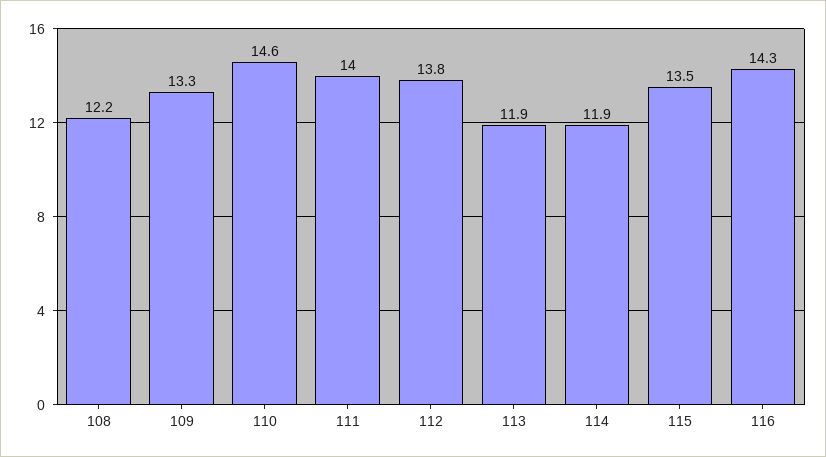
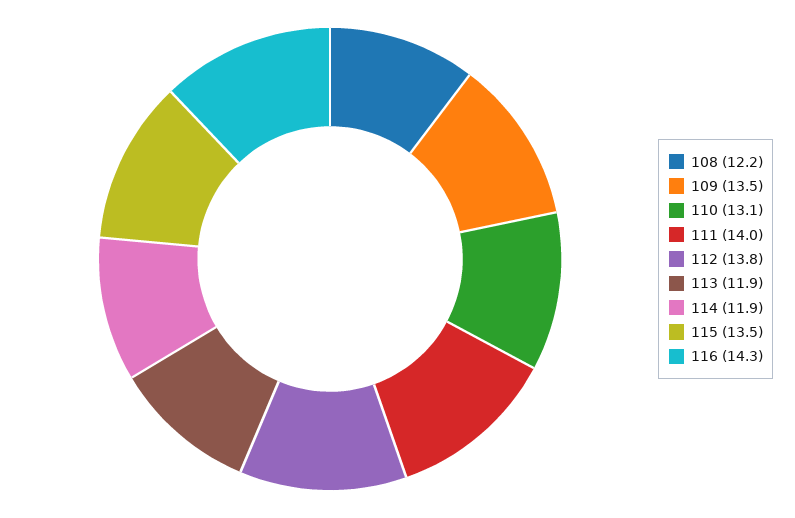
109: 13.3 -> 13.5
110: 14.6 -> 13.1

